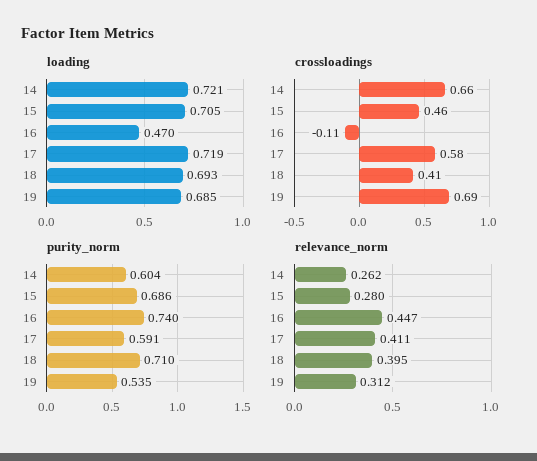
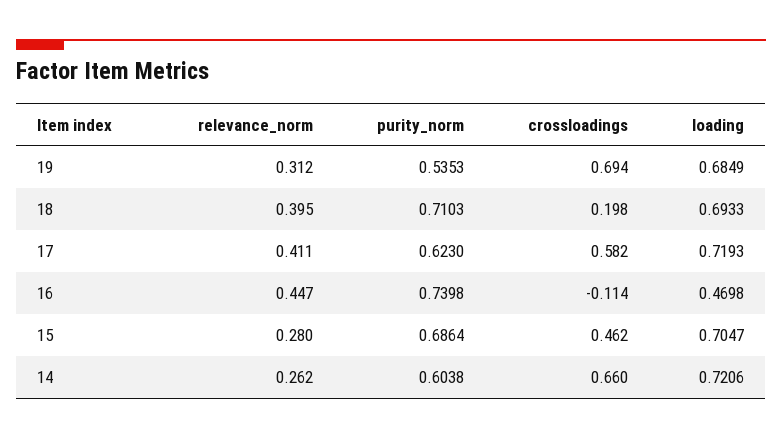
crossloadings, 18: 0.41 -> 0.198
purity_norm, 17: 0.591 -> 0.623

